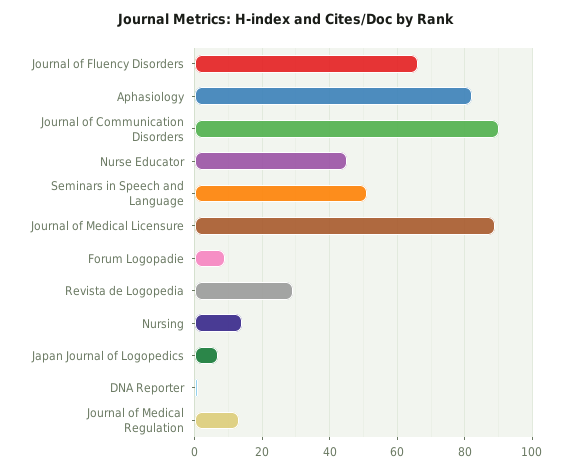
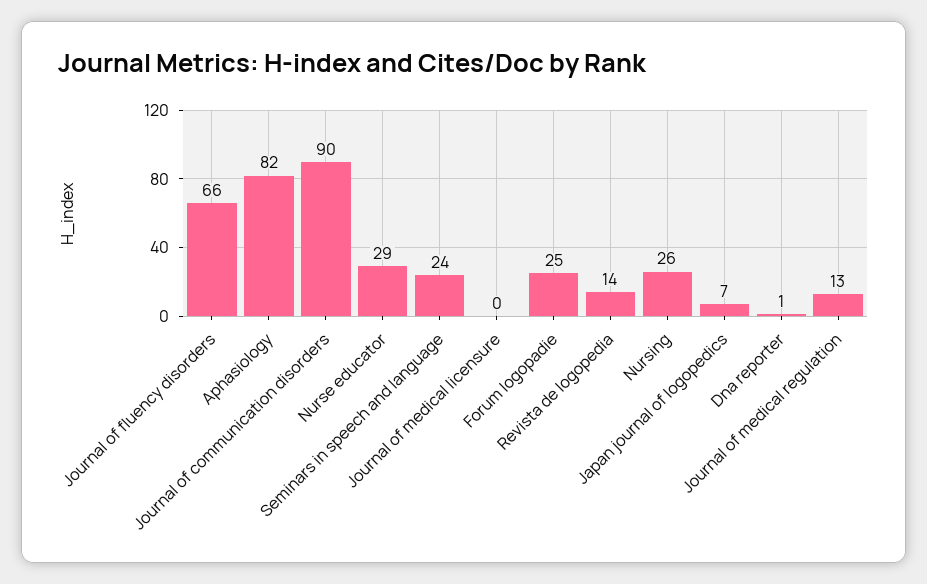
Nurse Educator: 45 -> 29
Seminars in Speech and Language: 50 -> 24
Journal of Medical Licensure: 90 -> 0
Forum Logopadie: 10 -> 25
Revista de Logopedia: 30 -> 14
Nursing: 15 -> 26

